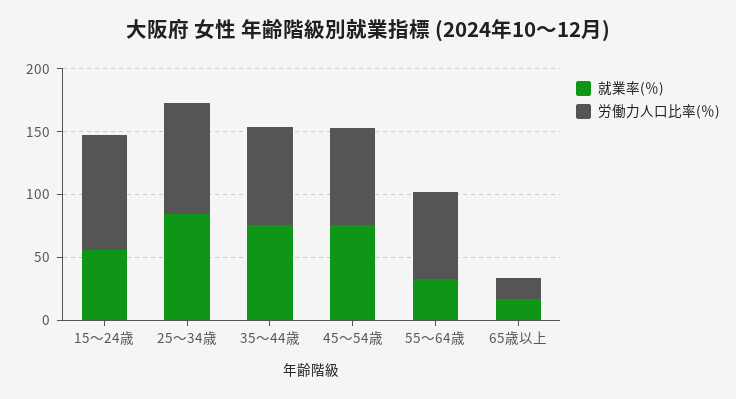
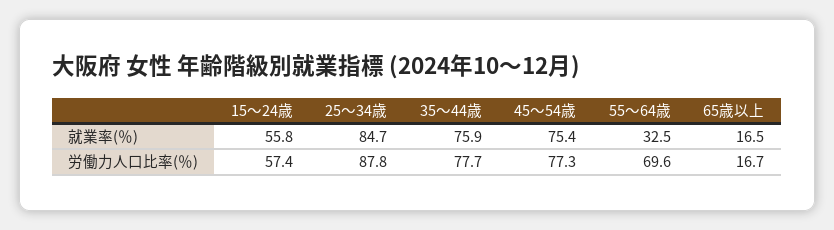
労働力人口比率(％), 15～24歳: 90 -> 57.4

